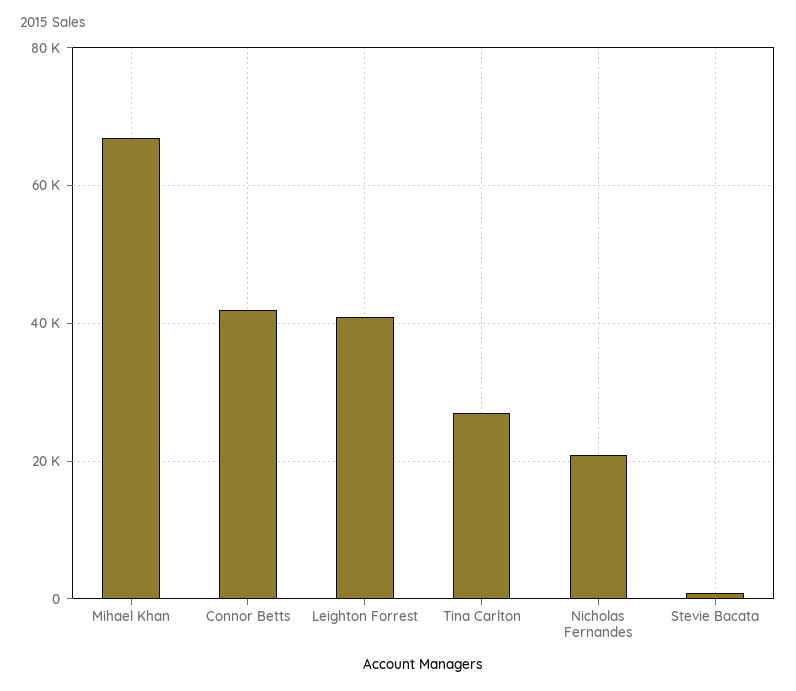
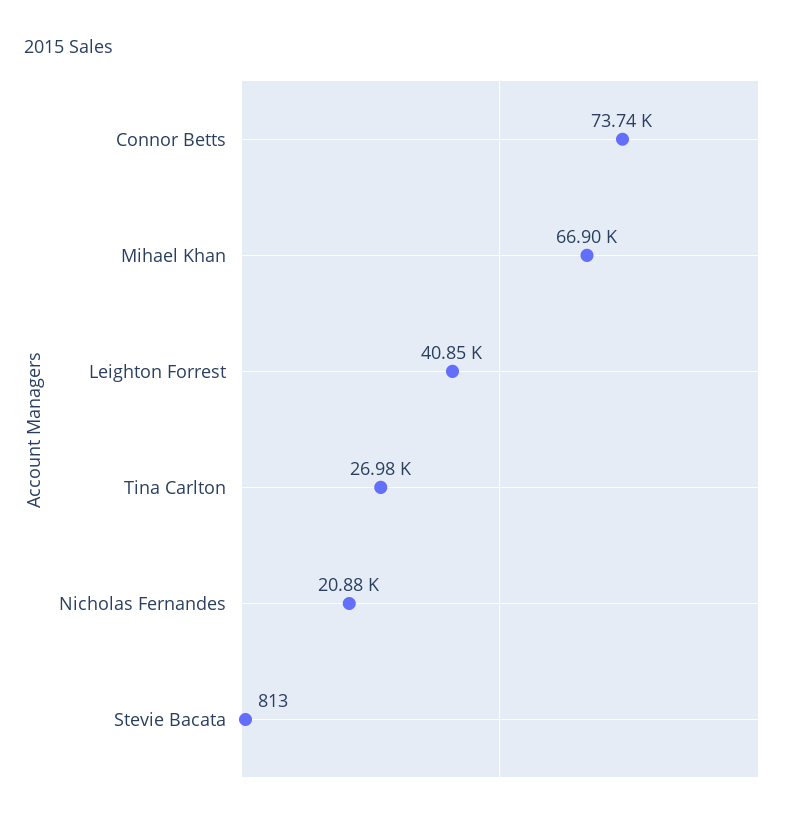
Connor Betts: 42000 -> 73740

